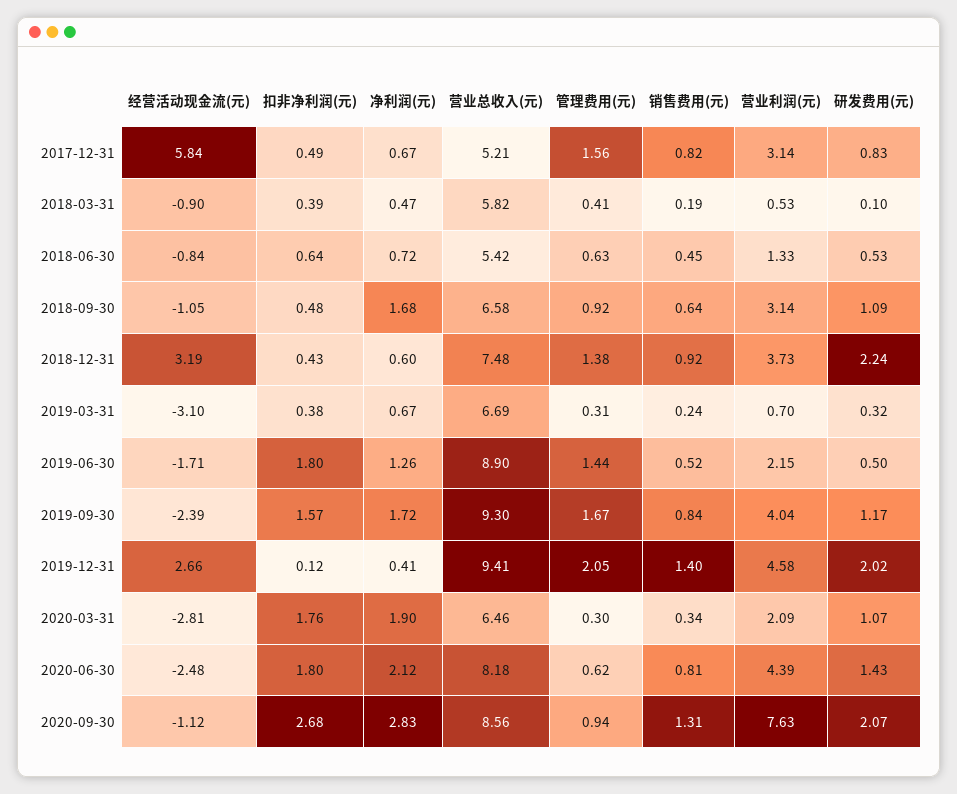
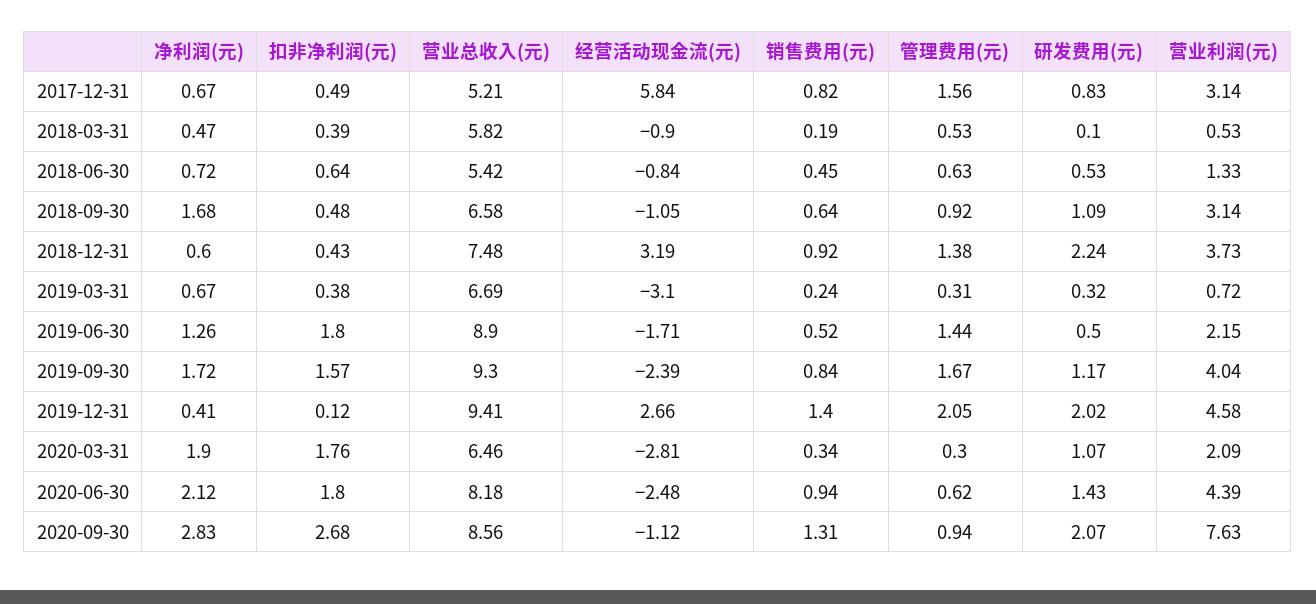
管理费用(元), 2018-03-31: 0.41 -> 0.53
营业利润(元), 2019-03-31: 0.7 -> 0.72
销售费用(元), 2020-06-30: 0.81 -> 0.94

